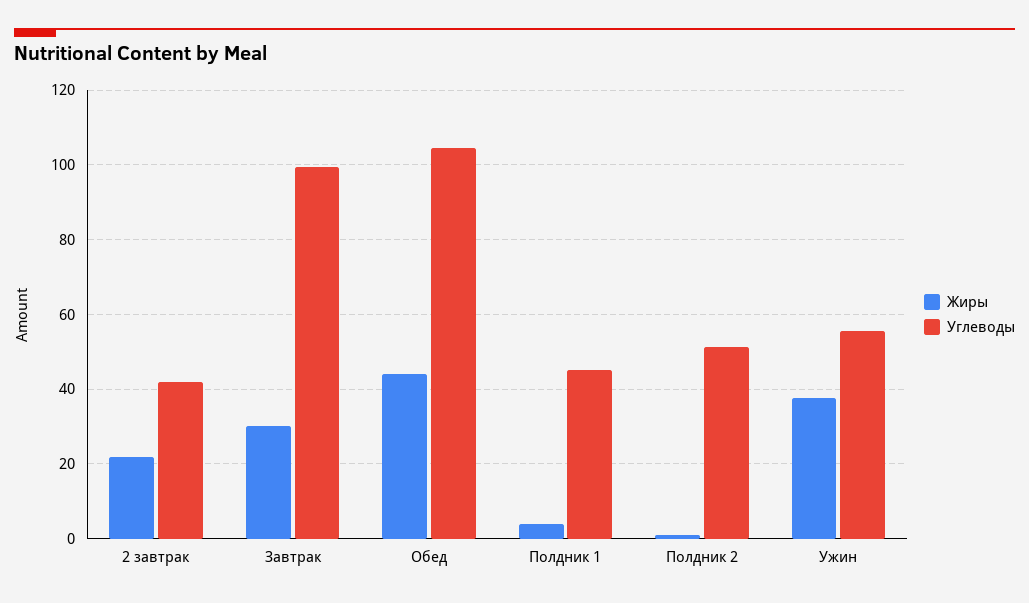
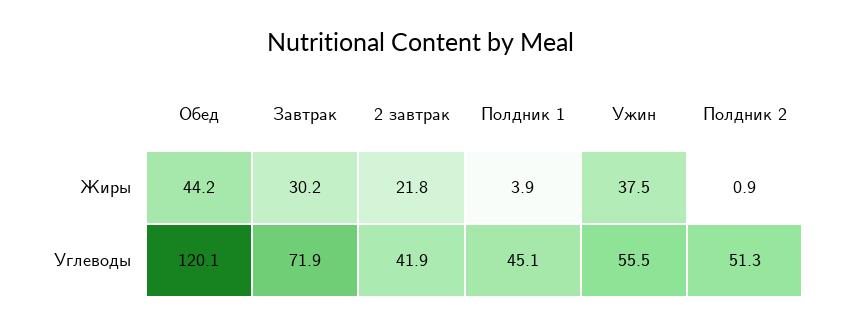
Углеводы, Завтрак: 100 -> 71.9
Углеводы, Обед: 104 -> 120.1

